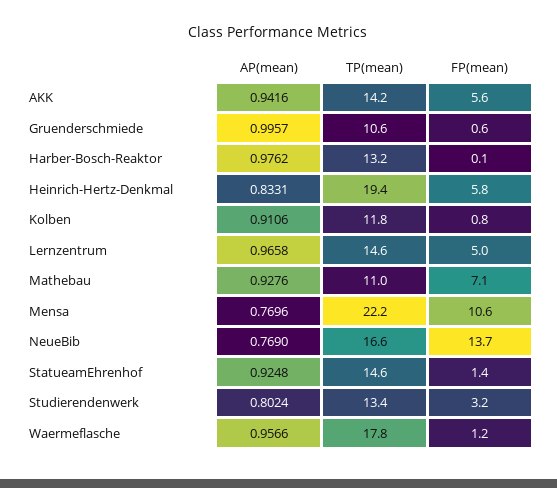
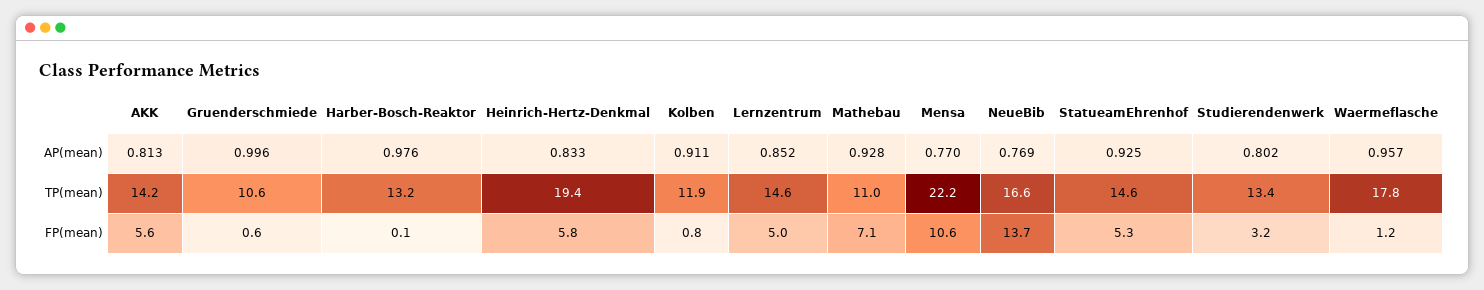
AP(mean), AKK: 0.9416 -> 0.813
TP(mean), Kolben: 11.8 -> 11.9
AP(mean), Lernzentrum: 0.9658 -> 0.852
FP(mean), StatueamEhrenhof: 1.4 -> 5.3

